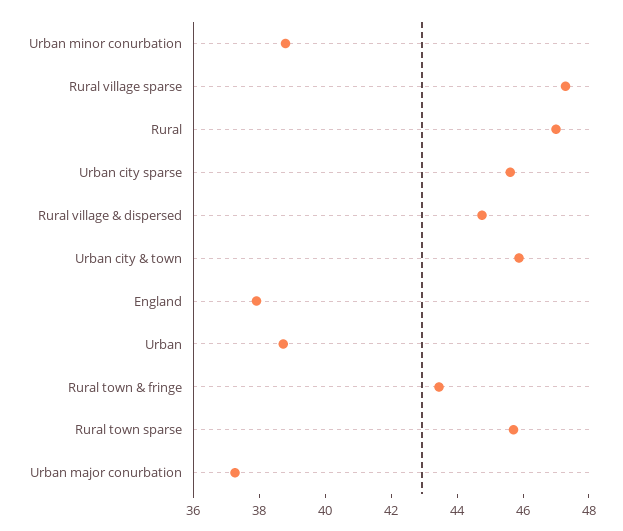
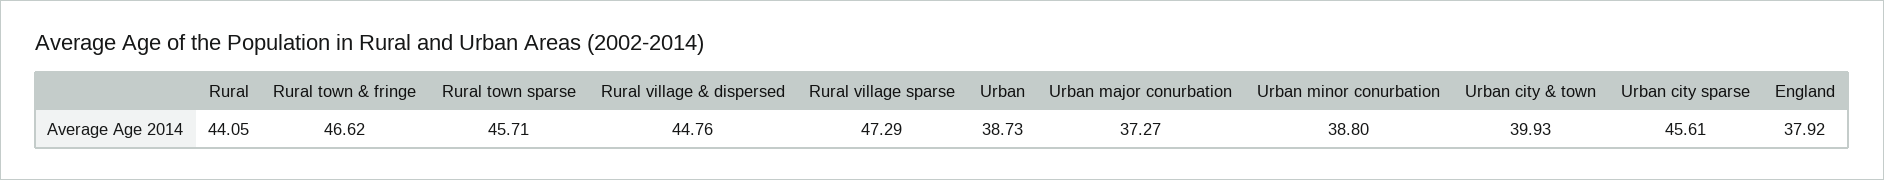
Rural: 47 -> 44.05
Urban city & town: 46 -> 39.93
Rural town & fringe: 43.5 -> 46.62

